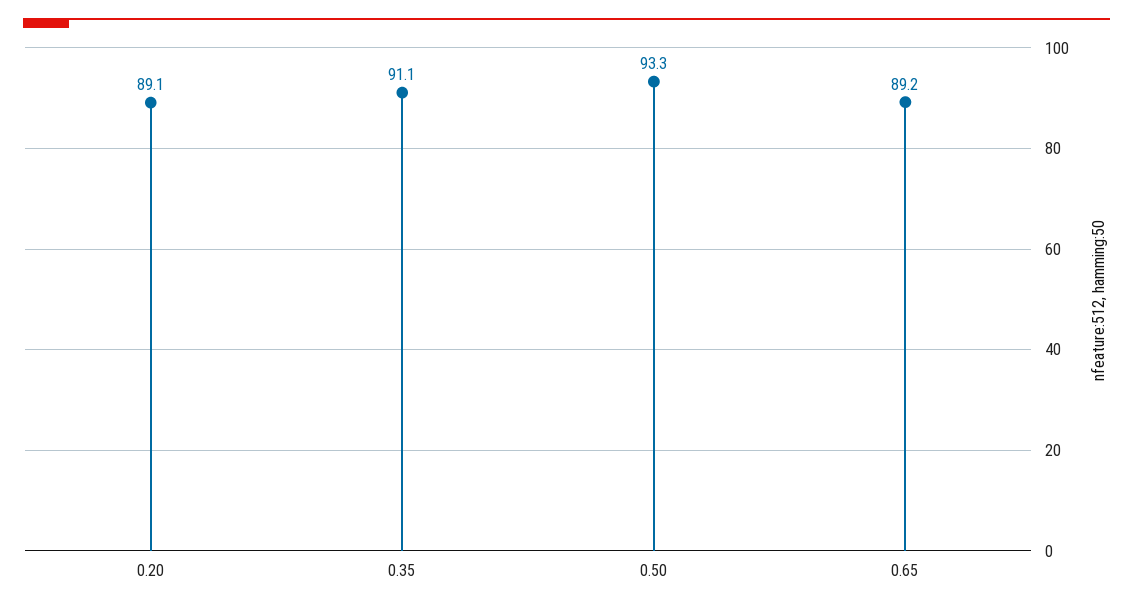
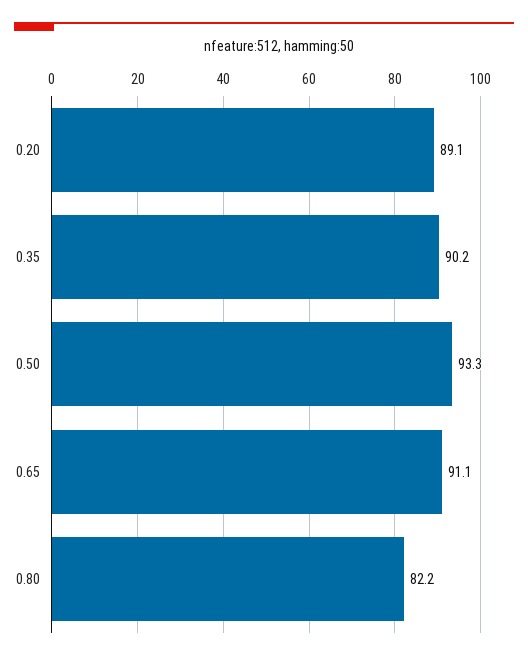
0.35: 91.1 -> 90.2
0.65: 89.2 -> 91.1
0.80: none -> 82.2

